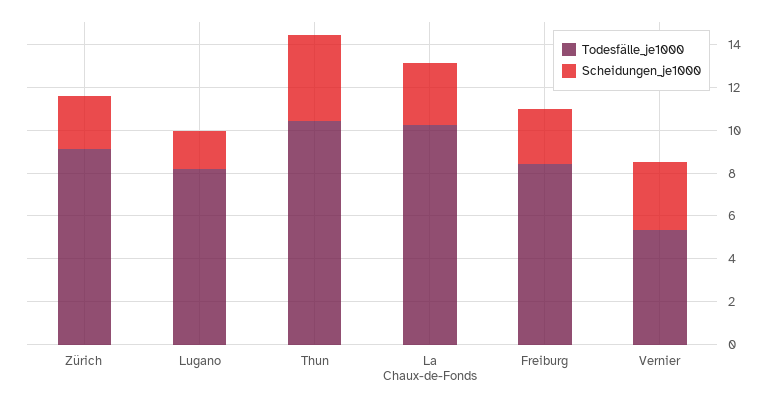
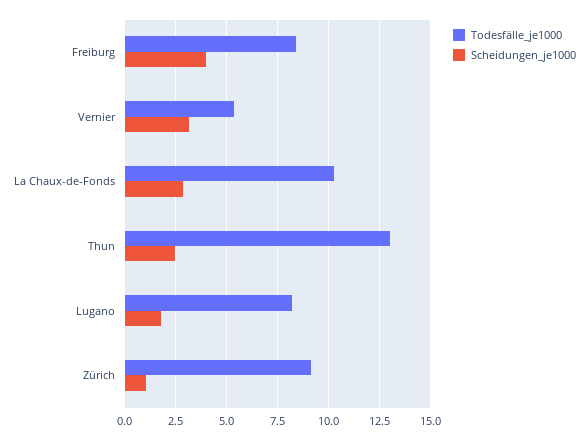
Scheidungen_je1000, Zürich: 2.5 -> 1
Todesfälle_je1000, Thun: 10.5 -> 13
Scheidungen_je1000, Thun: 4 -> 2.5
Scheidungen_je1000, Freiburg: 2.5 -> 4

